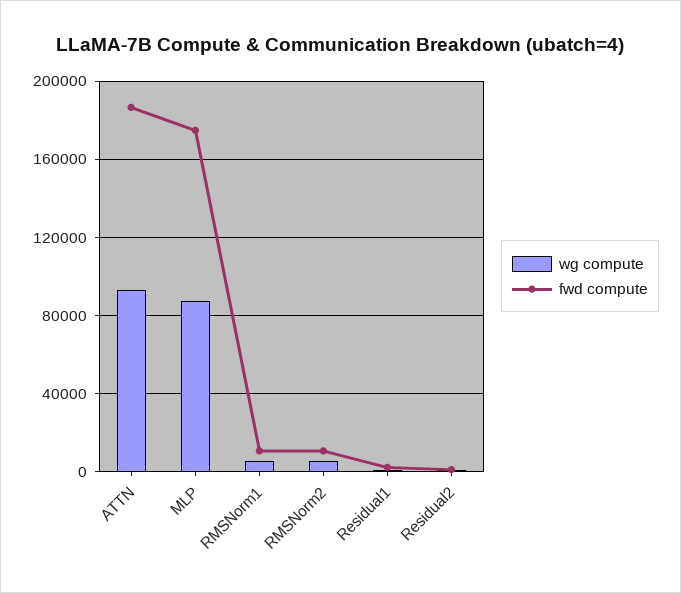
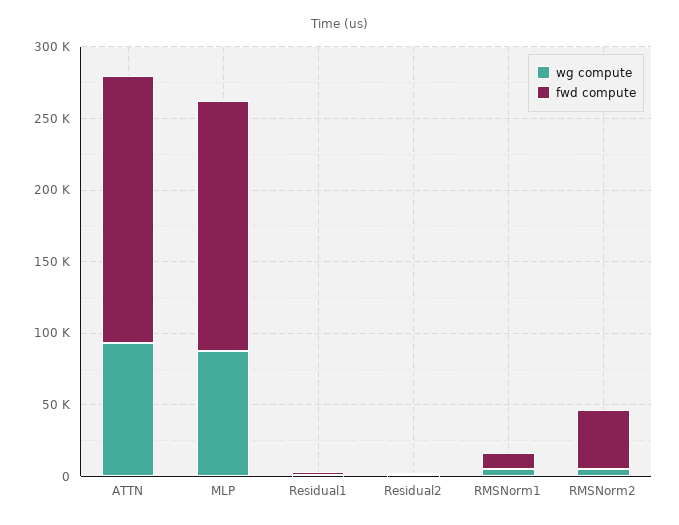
fwd compute, RMSNorm2: 10000 -> 40000

